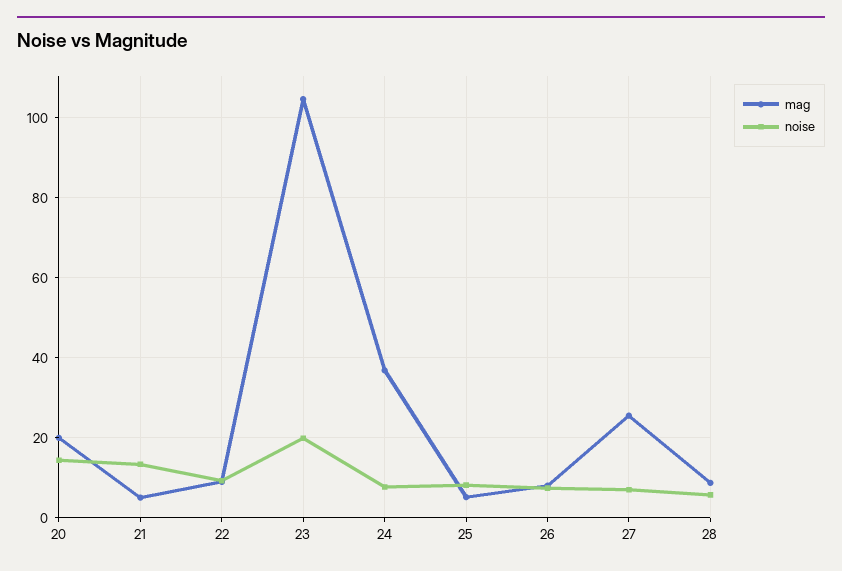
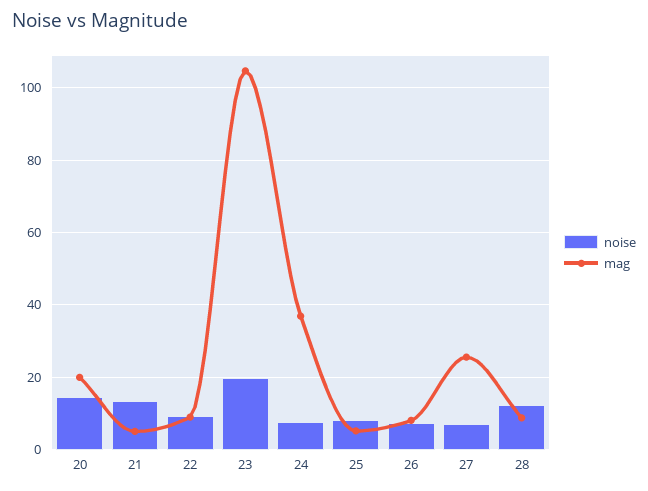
noise, 28: 6 -> 12

